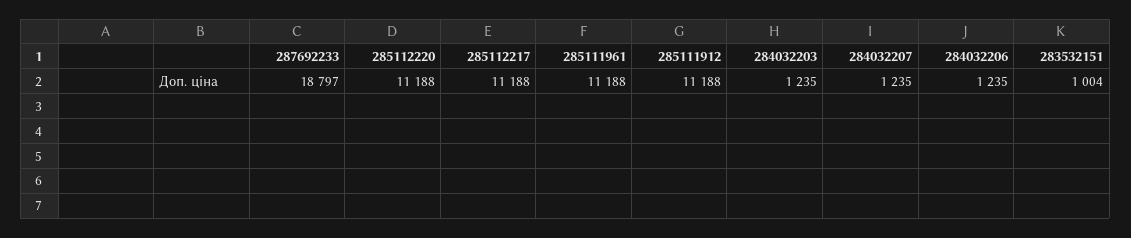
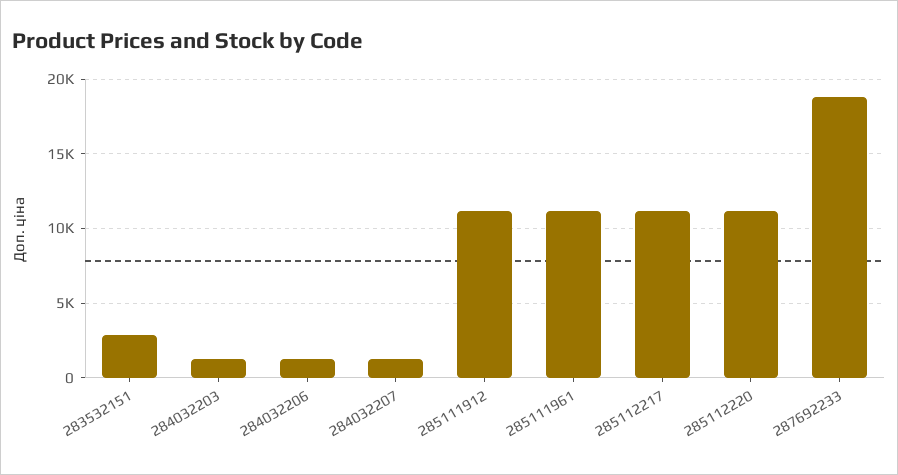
283532151: 1004 -> 3000

